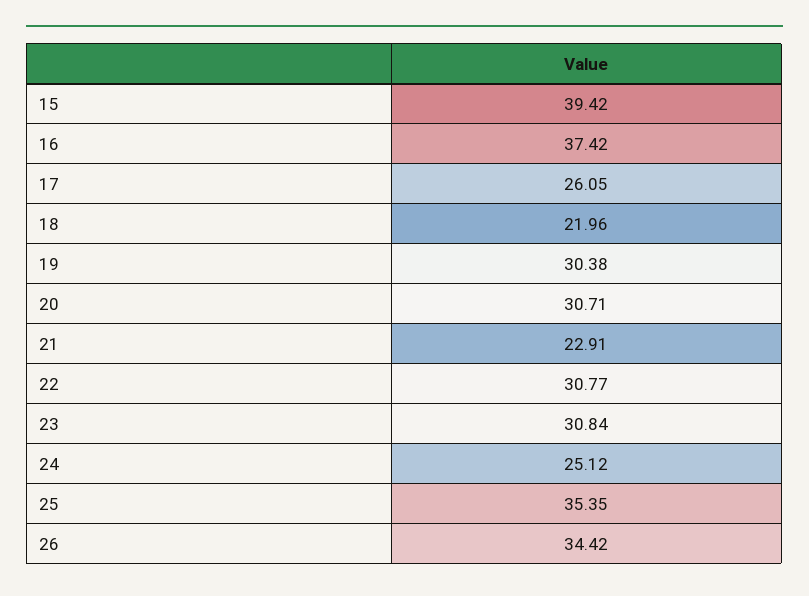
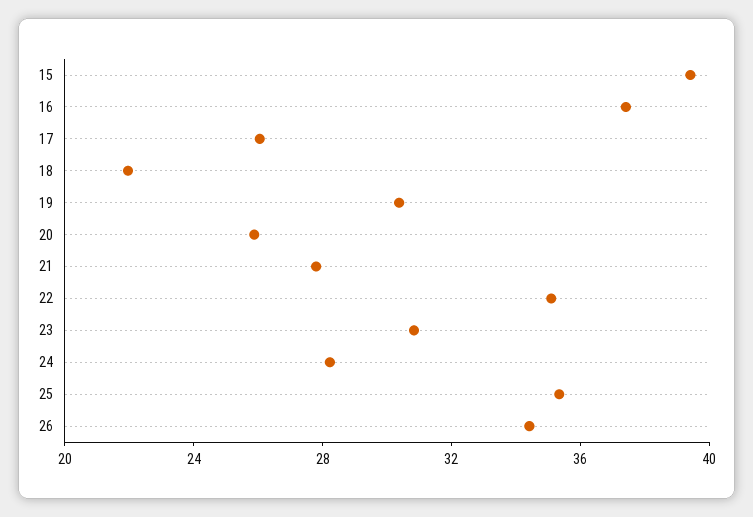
20: 30.71 -> 26
21: 22.91 -> 28
22: 30.77 -> 35
24: 25.12 -> 28

